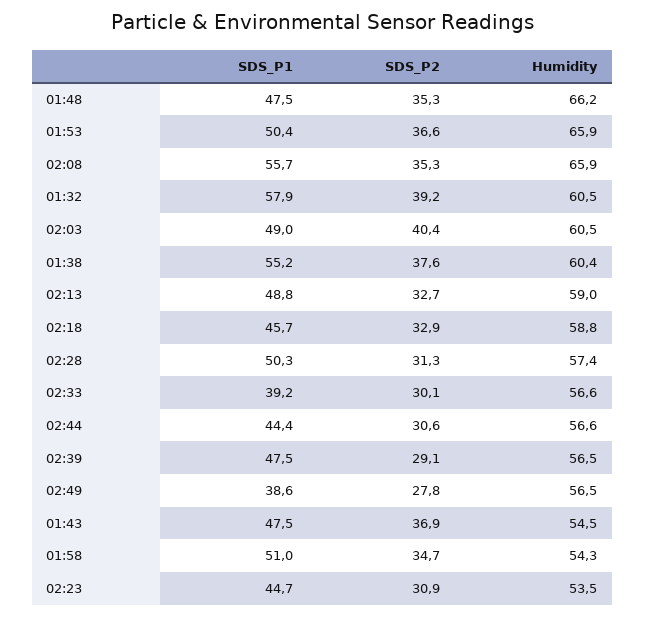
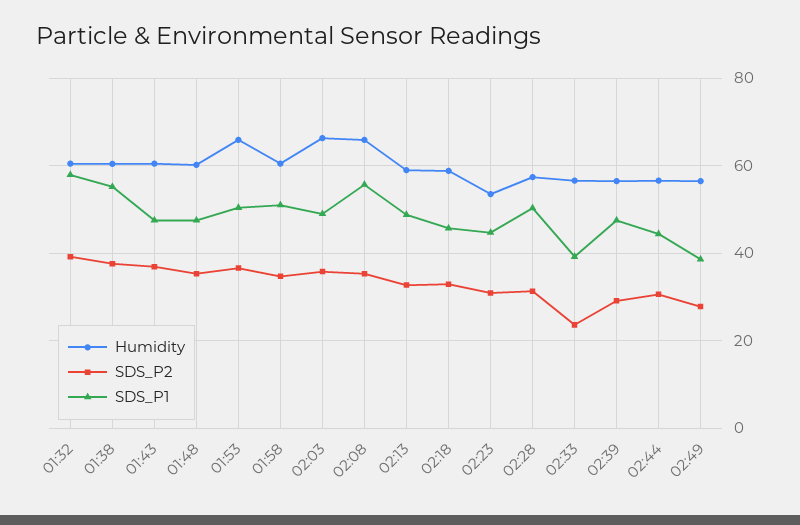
Humidity, 01:48: 66.2 -> 60
SDS_P2, 02:03: 40.4 -> 36
Humidity, 02:03: 60.5 -> 66
SDS_P2, 02:33: 30.1 -> 24
Humidity, 01:43: 54.5 -> 60
Humidity, 01:58: 54.3 -> 60

